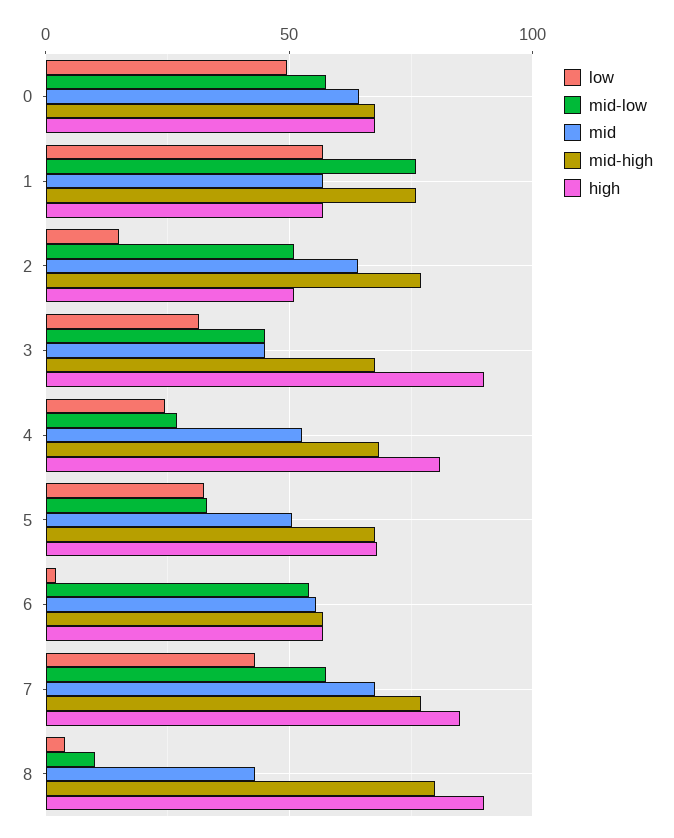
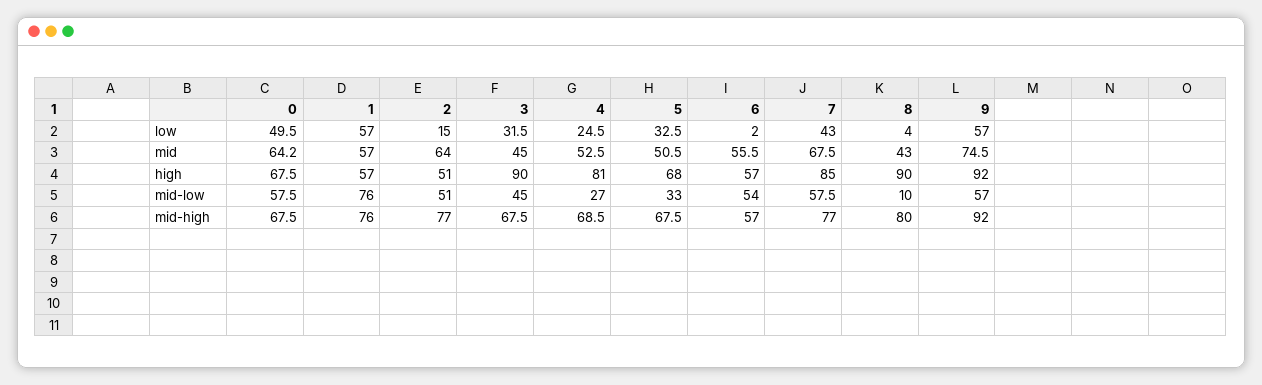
low, 9: none -> 57
mid, 9: none -> 74.5
high, 9: none -> 92
mid-low, 9: none -> 57
mid-high, 9: none -> 92

